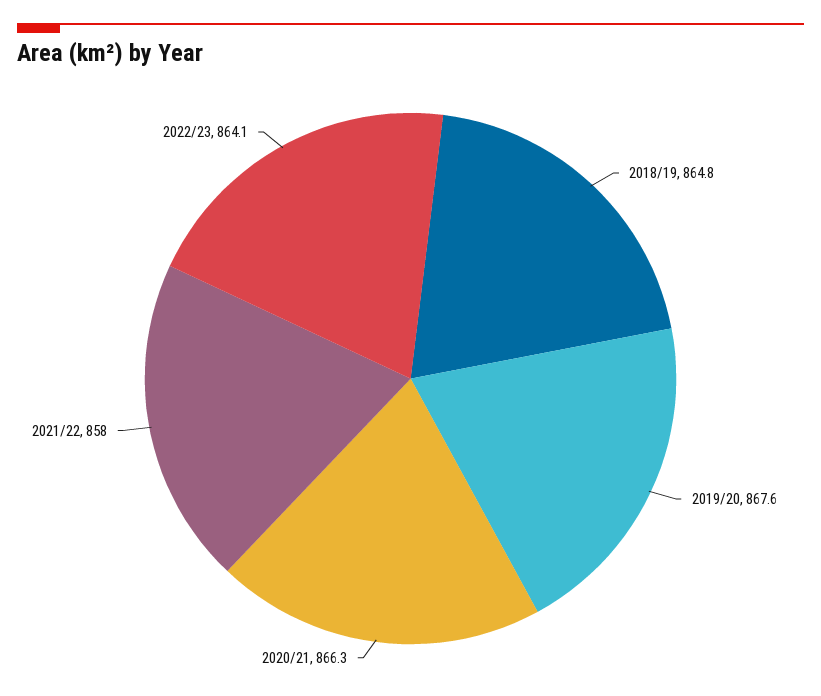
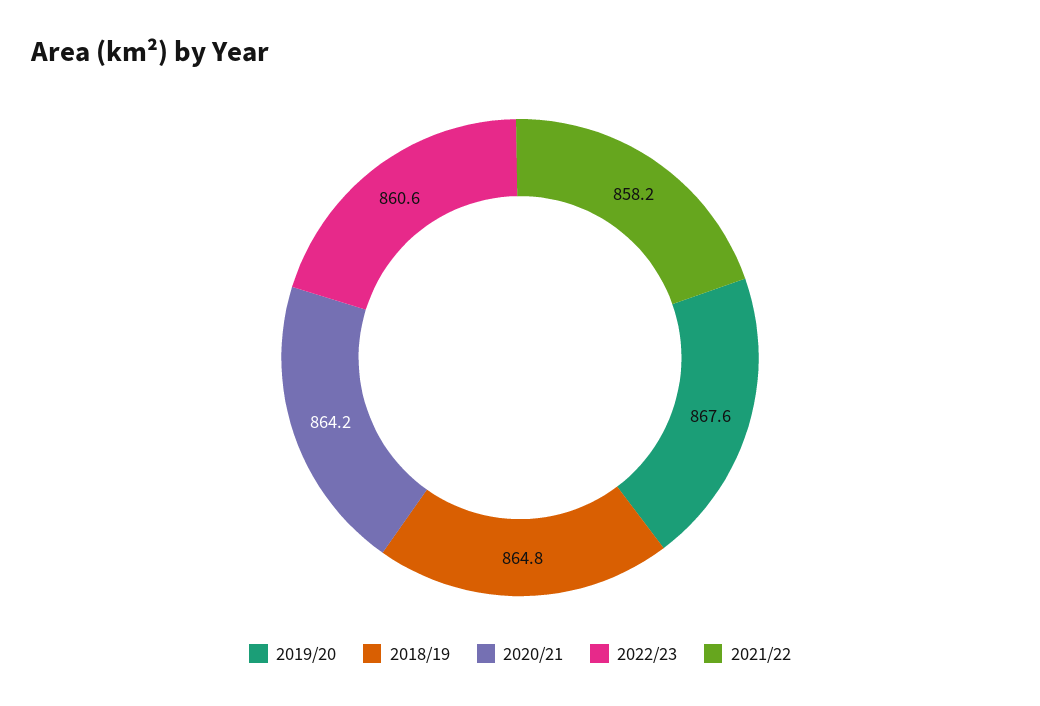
2020/21: 866.3 -> 864.2
2021/22: 858 -> 858.2
2022/23: 864.1 -> 860.6

